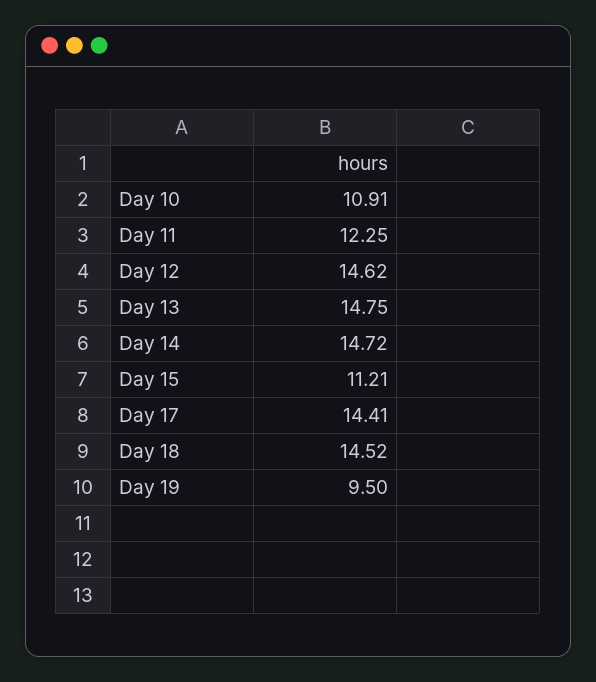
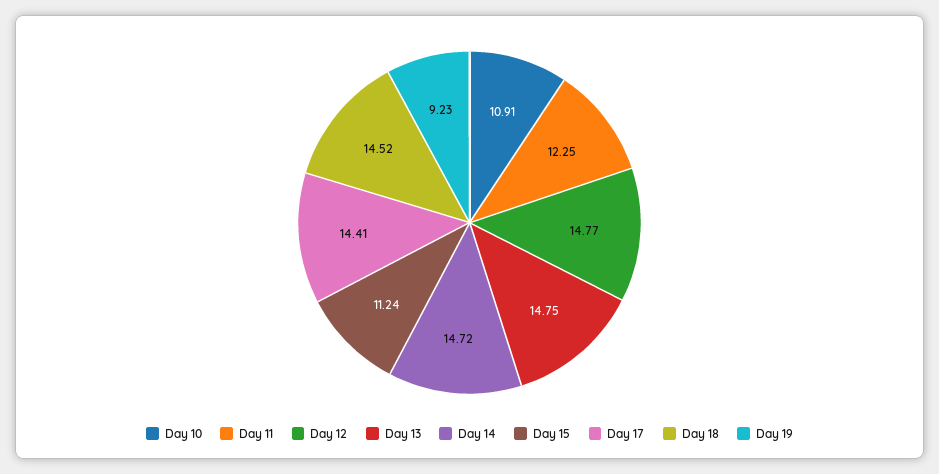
Day 12: 14.62 -> 14.77
Day 15: 11.21 -> 11.24
Day 19: 9.5 -> 9.23

